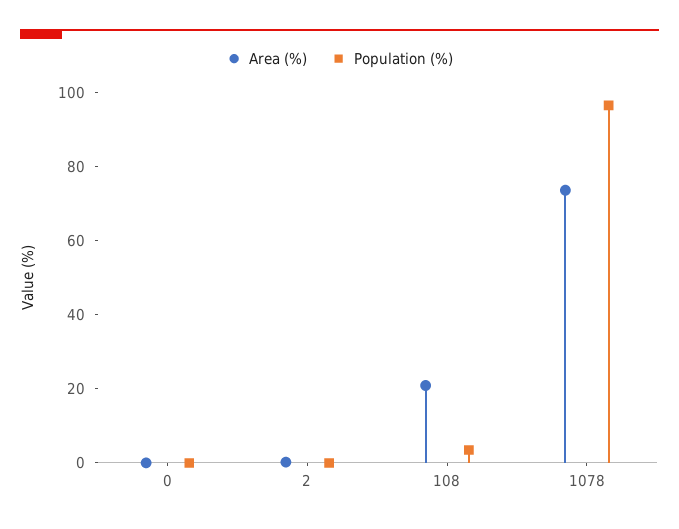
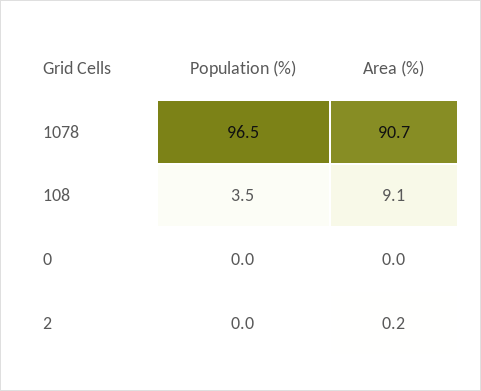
Area (%), 108: 20 -> 9.1
Area (%), 1078: 75 -> 90.7

